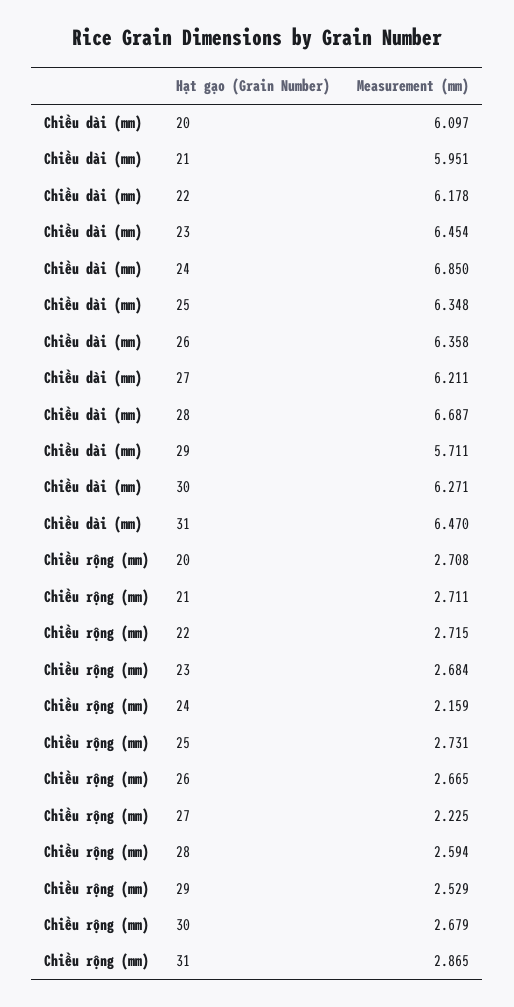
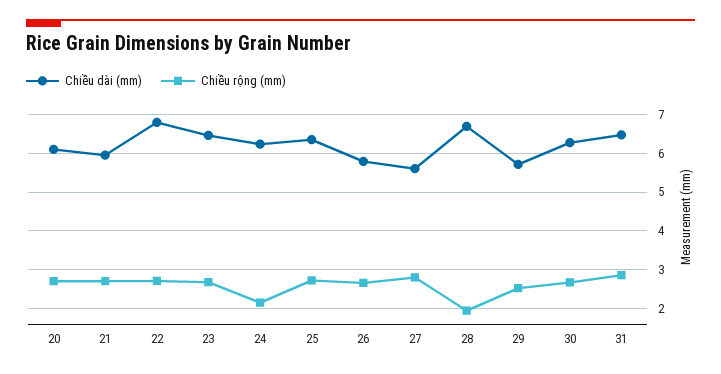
Chiều dài (mm), 22: 6.178 -> 6.8
Chiều dài (mm), 24: 6.85 -> 6.2
Chiều dài (mm), 26: 6.358 -> 5.8
Chiều dài (mm), 27: 6.211 -> 5.6
Chiều rộng (mm), 27: 2.225 -> 2.8
Chiều rộng (mm), 28: 2.594 -> 2

